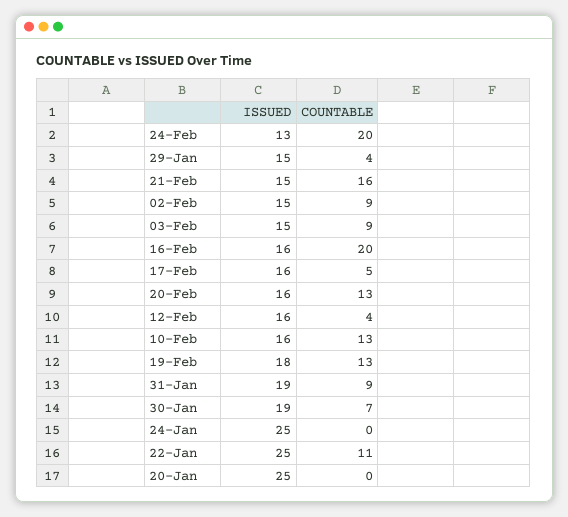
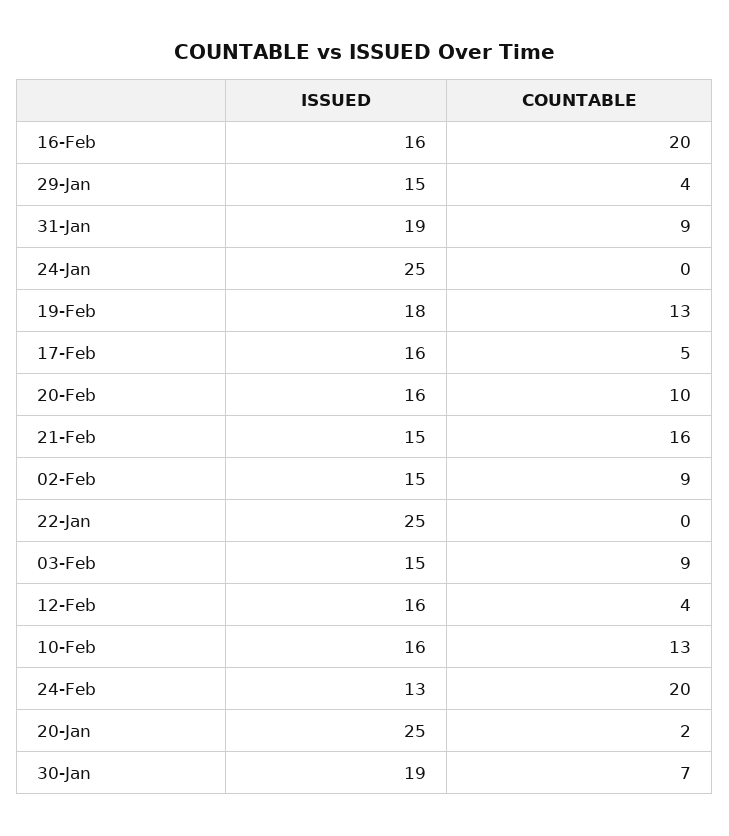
COUNTABLE, 20-Feb: 13 -> 10
COUNTABLE, 22-Jan: 11 -> 0
COUNTABLE, 20-Jan: 0 -> 2

